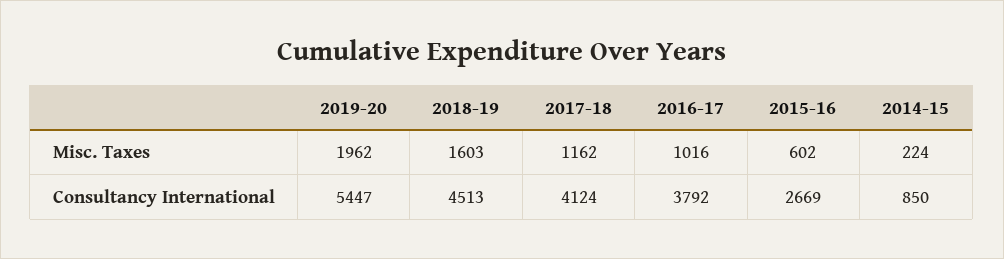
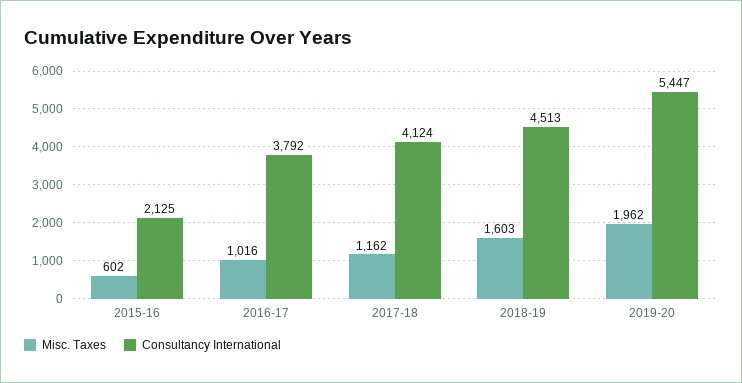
Misc. Taxes, 2014-15: 224 -> none
Consultancy International, 2015-16: 2669 -> 2125
Consultancy International, 2014-15: 850 -> none

